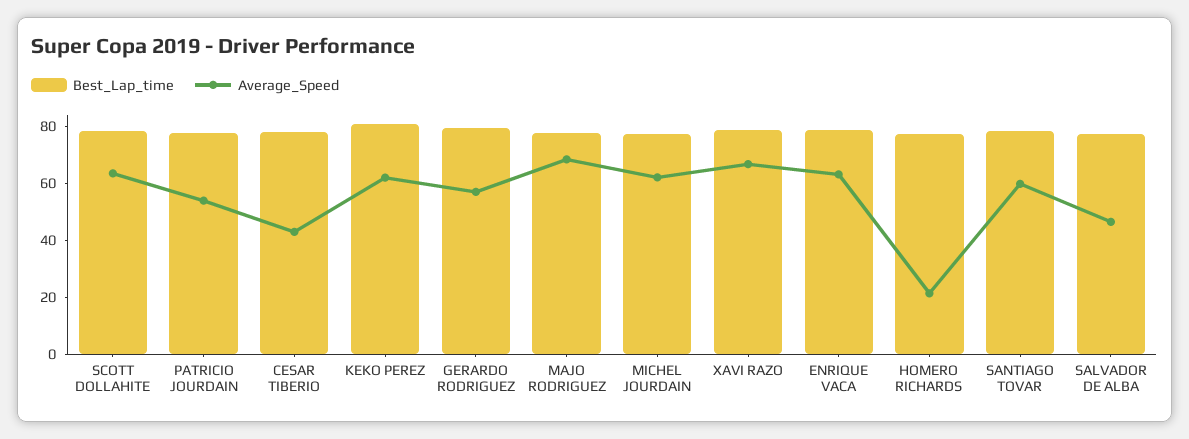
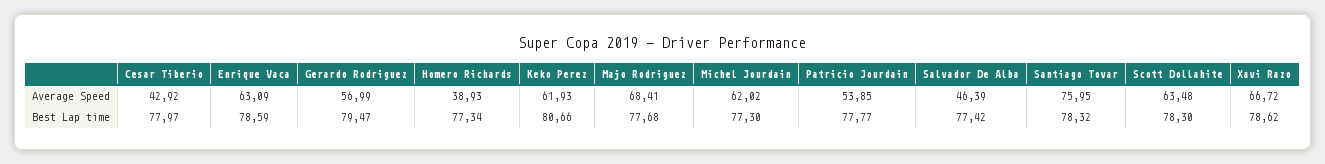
Average_Speed, HOMERO RICHARDS: 20 -> 38.93
Average_Speed, SANTIAGO TOVAR: 60 -> 75.95

